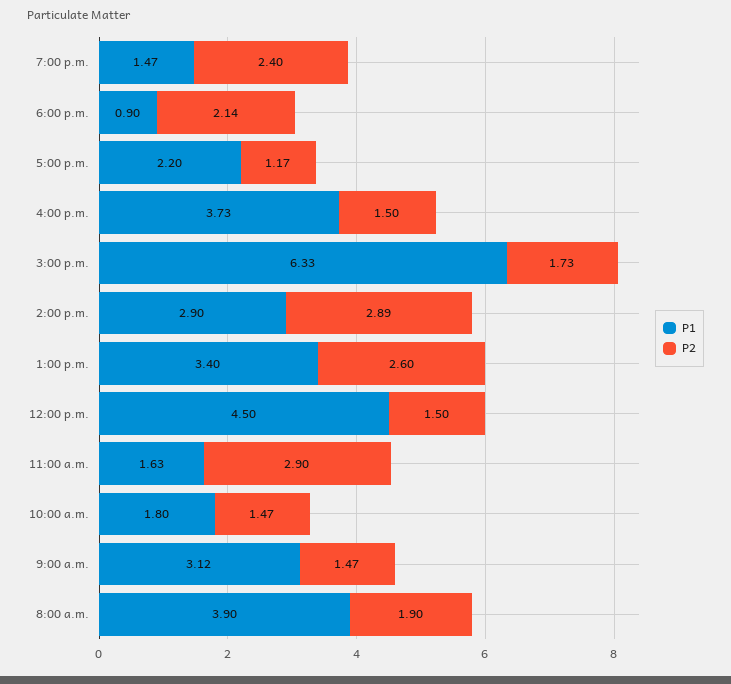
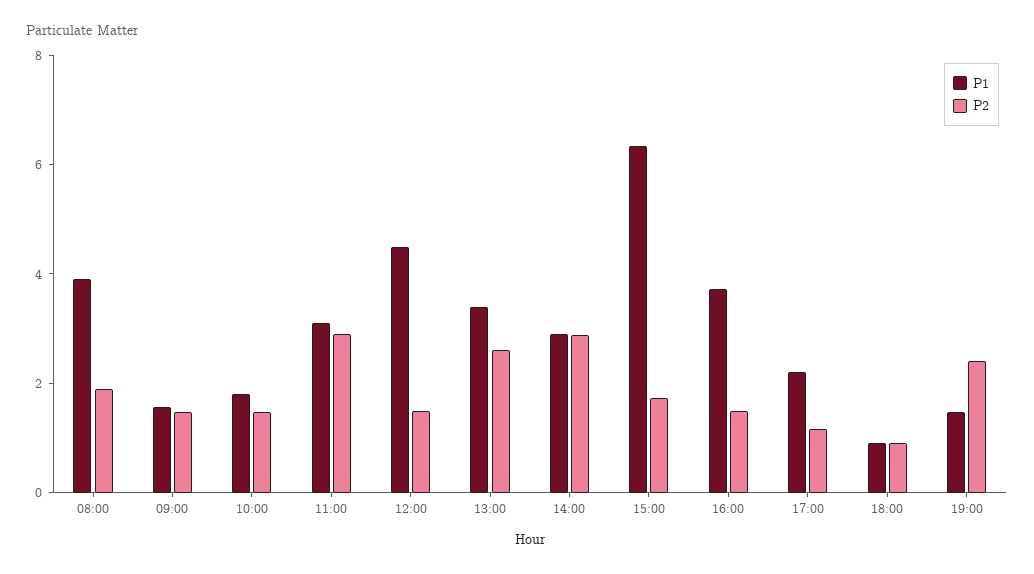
P2, 6:00 p.m.: 2.14 -> 1
P1, 11:00 a.m.: 1.63 -> 3
P1, 9:00 a.m.: 3.12 -> 1.5

